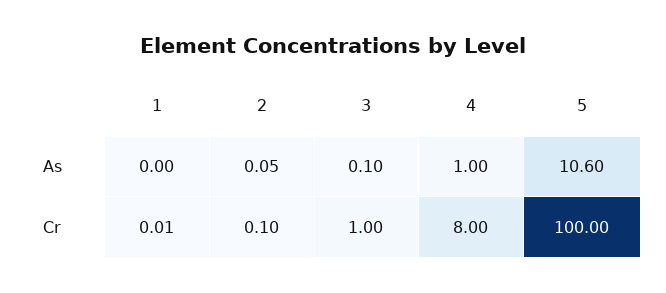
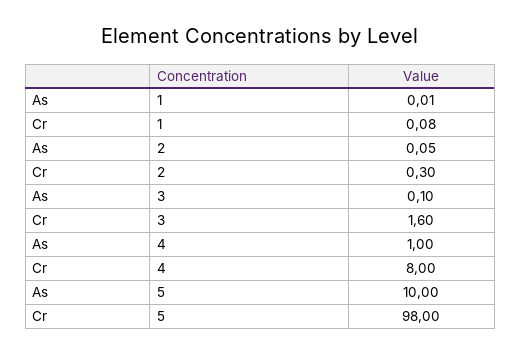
1, As: 0 -> 0.01
5, As: 10.6 -> 10
1, Cr: 0.01 -> 0.08
2, Cr: 0.1 -> 0.3
3, Cr: 1 -> 1.6
5, Cr: 100 -> 98

